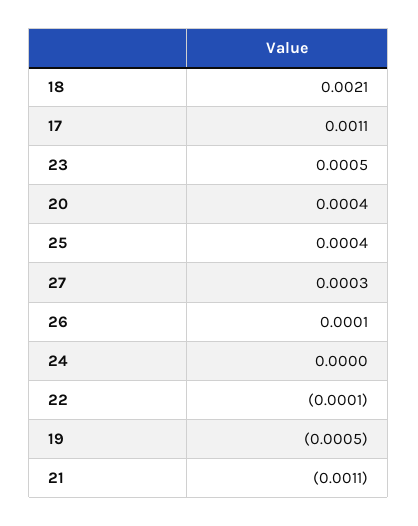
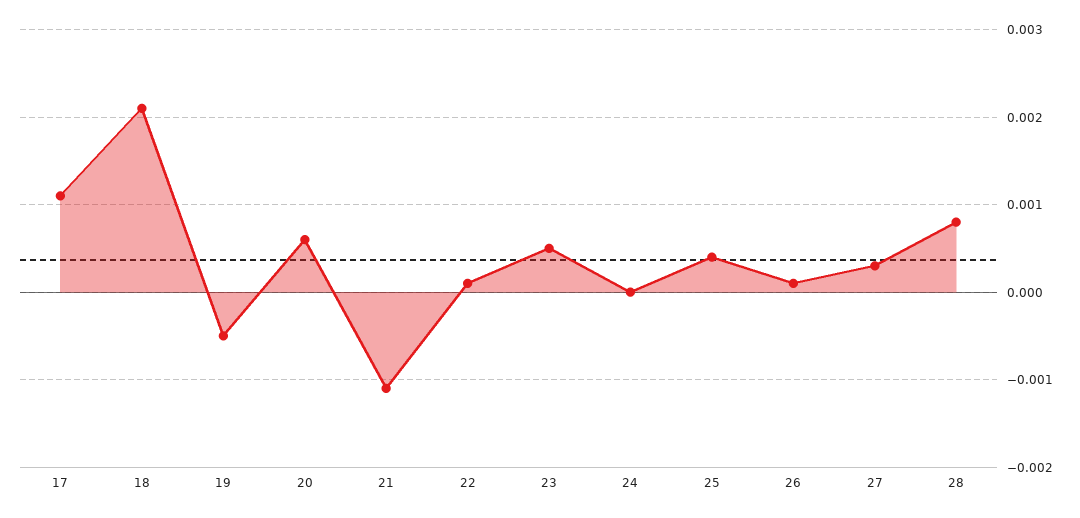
20: 0.0004 -> 0.0006
22: -0.0001 -> 0.0001
28: none -> 0.0008

